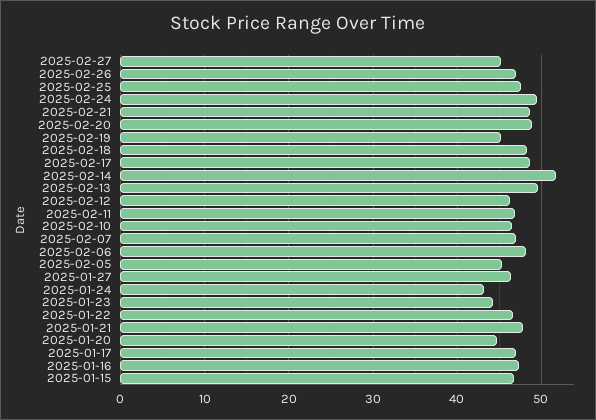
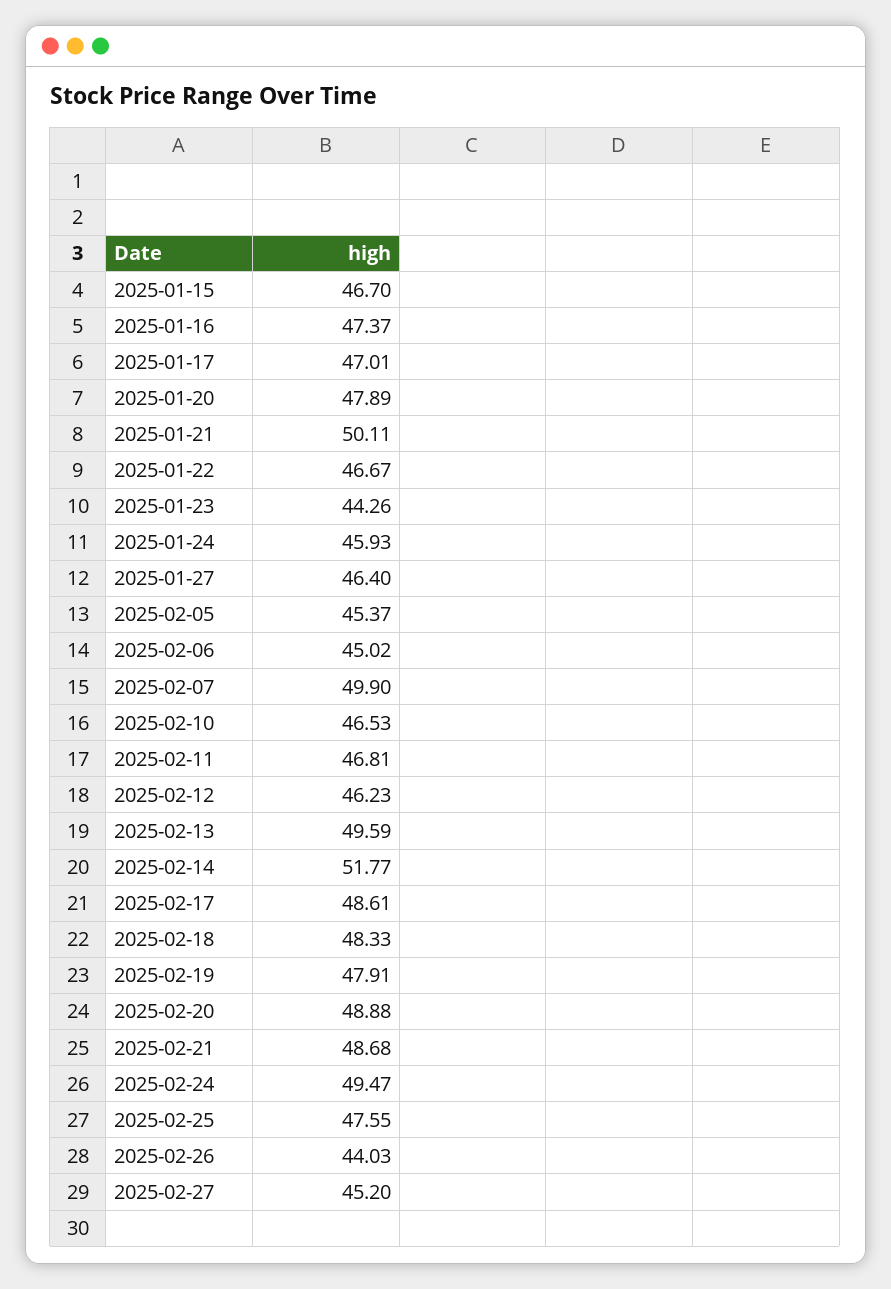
2025-02-26: 47 -> 44.03
2025-02-19: 45 -> 47.91
2025-02-07: 47 -> 49.9
2025-02-06: 48 -> 45.02
2025-01-24: 43 -> 45.93
2025-01-21: 48 -> 50.11
2025-01-20: 45 -> 47.89

